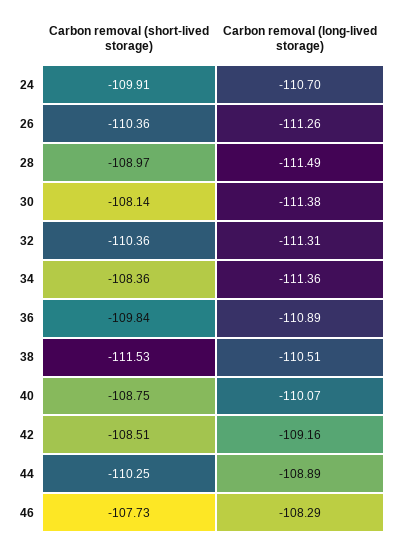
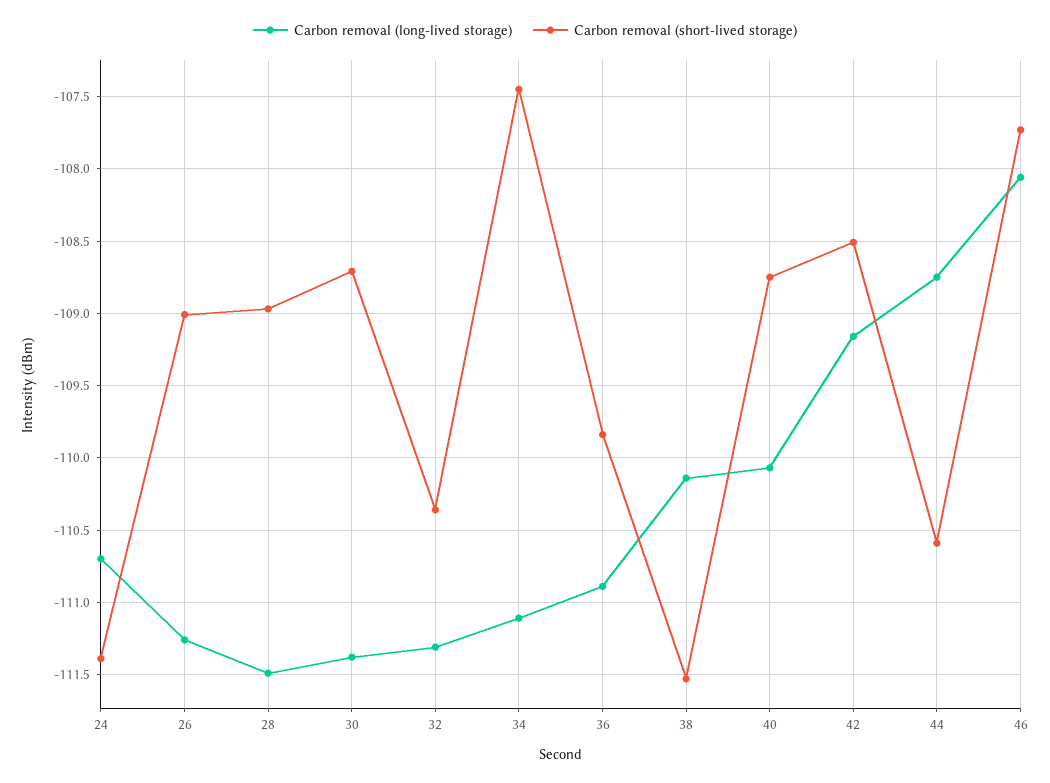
Carbon removal (short-lived storage), 24: -109.91 -> -111.4
Carbon removal (short-lived storage), 26: -110.36 -> -109
Carbon removal (short-lived storage), 30: -108.14 -> -108.7
Carbon removal (short-lived storage), 34: -108.36 -> -107.45
Carbon removal (long-lived storage), 34: -111.36 -> -111.1
Carbon removal (long-lived storage), 38: -110.51 -> -110.15
Carbon removal (short-lived storage), 44: -110.25 -> -110.6
Carbon removal (long-lived storage), 44: -108.89 -> -108.75
Carbon removal (long-lived storage), 46: -108.29 -> -108.05

